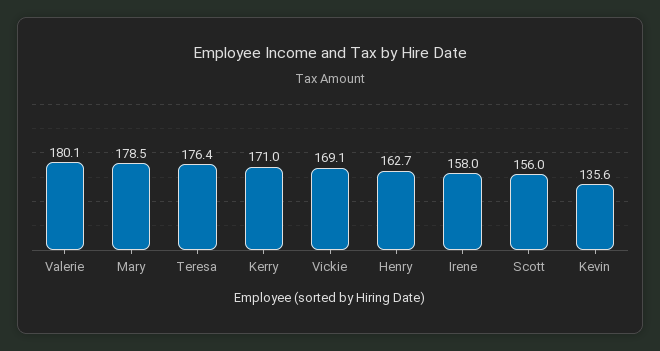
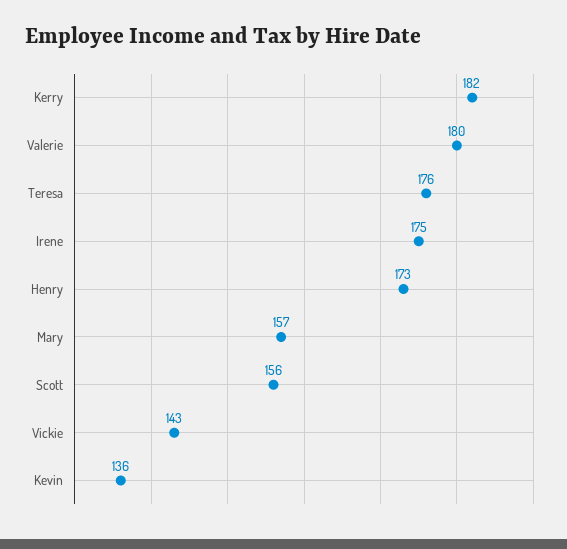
Mary: 178.5 -> 157
Kerry: 171 -> 182
Vickie: 169.1 -> 143
Henry: 162.7 -> 173
Irene: 158 -> 175

